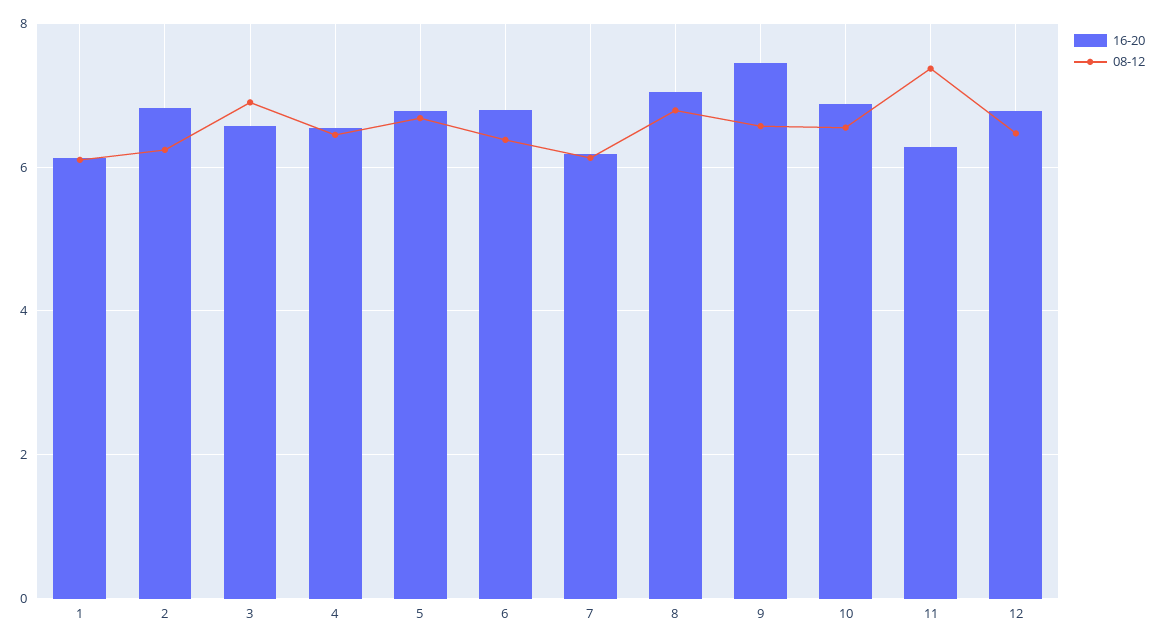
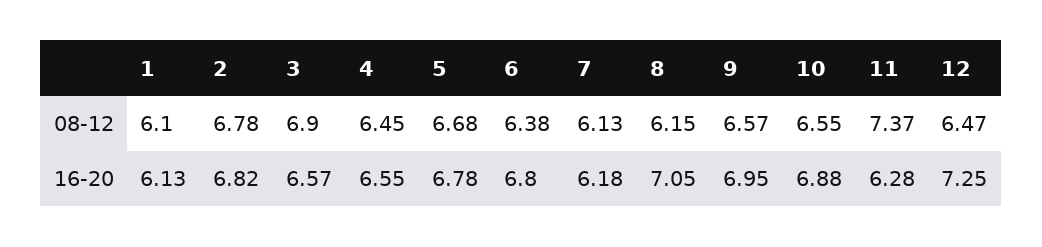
08-12, 2: 6.2 -> 6.78
08-12, 8: 6.8 -> 6.15
16-20, 9: 7.4 -> 6.95
16-20, 12: 6.8 -> 7.25

